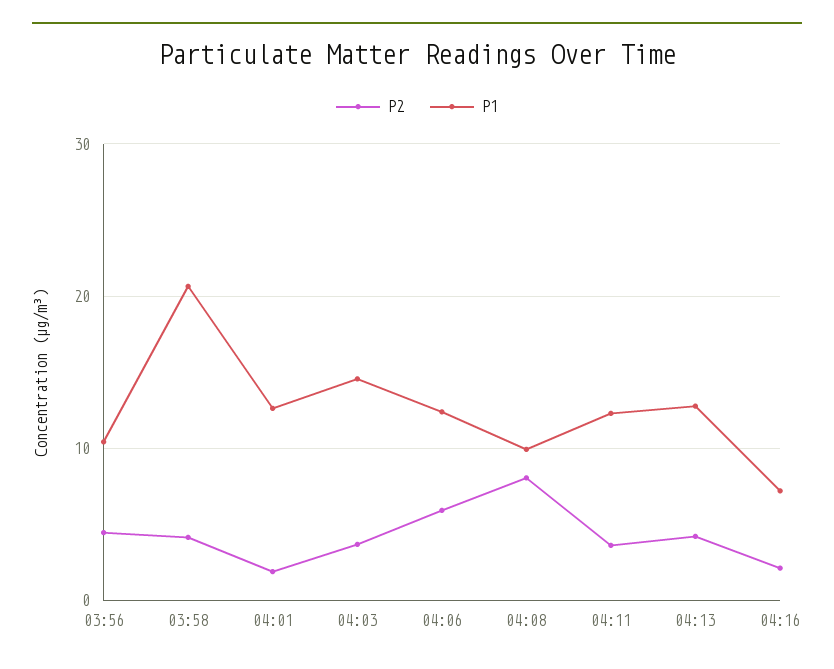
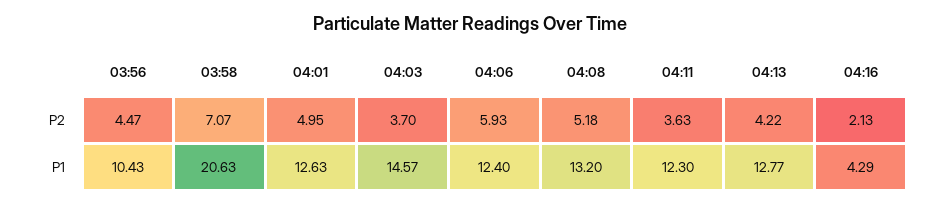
P2, 03:58: 4 -> 7.07
P2, 04:01: 2 -> 4.95
P2, 04:08: 8 -> 5.18
P1, 04:08: 10 -> 13.2
P1, 04:16: 7 -> 4.29

